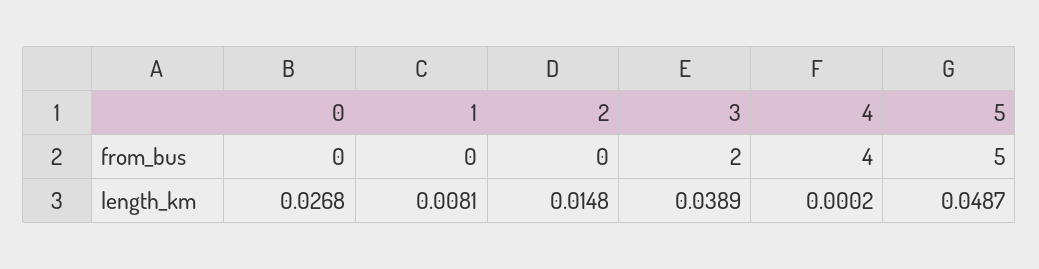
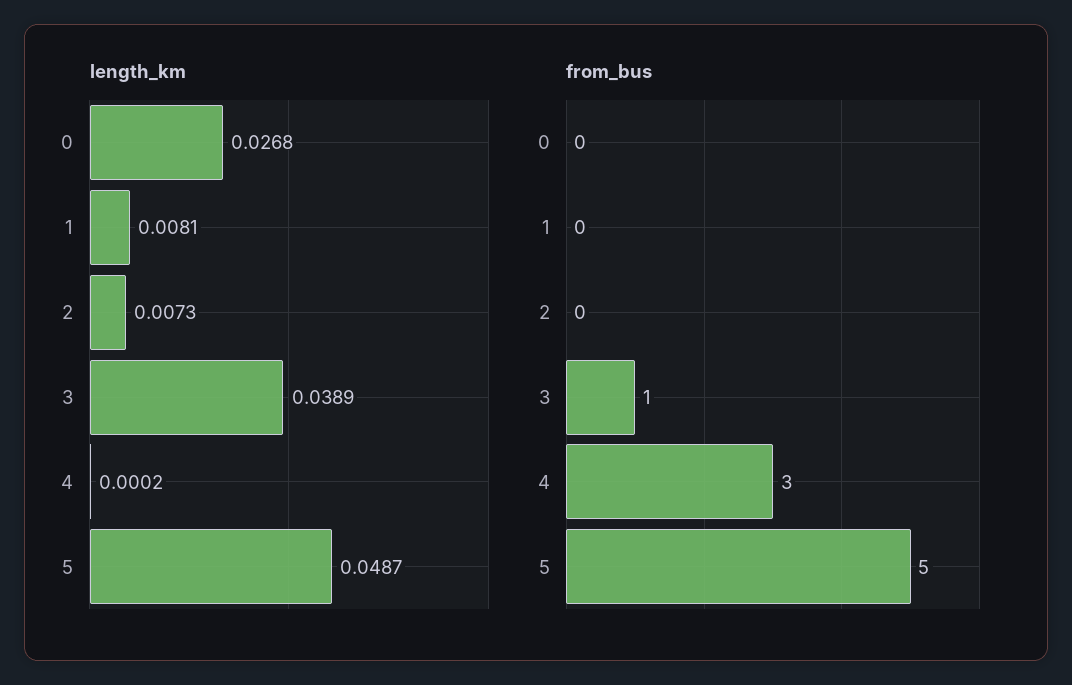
from_bus, 3: 2 -> 1
from_bus, 4: 4 -> 3
length_km, 2: 0.0148 -> 0.0073

